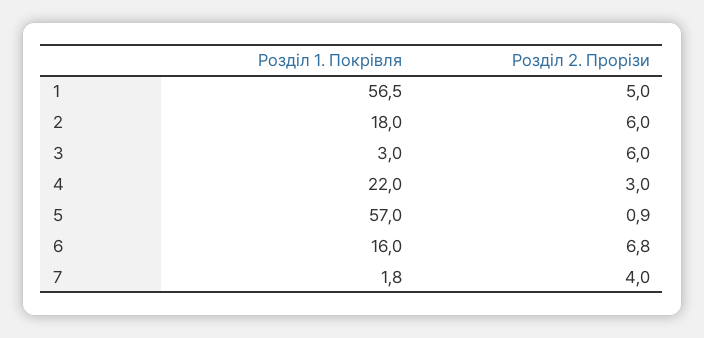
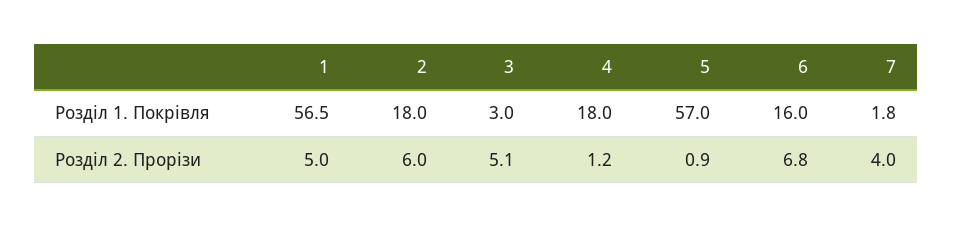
Розділ 2. Прорізи, 3: 6 -> 5.1
Розділ 1. Покрівля, 4: 22 -> 18
Розділ 2. Прорізи, 4: 3 -> 1.2

